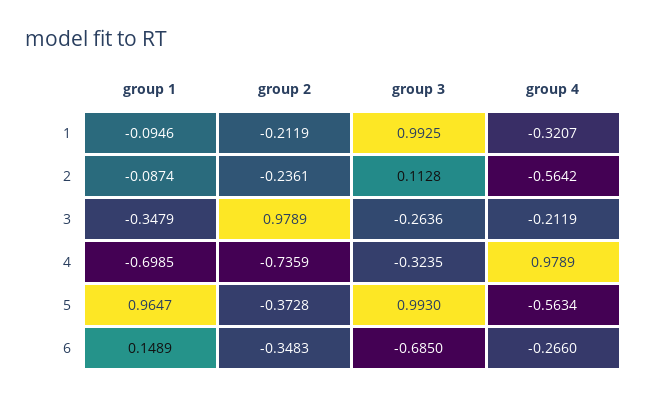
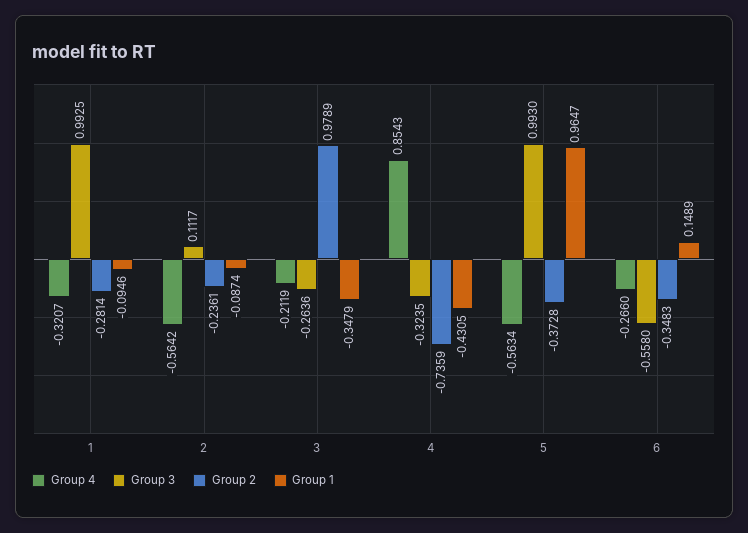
group 2, 1: -0.2119 -> -0.2814
group 3, 2: 0.1128 -> 0.1117
group 1, 4: -0.6985 -> -0.4305
group 4, 4: 0.9789 -> 0.8543
group 3, 6: -0.685 -> -0.558

